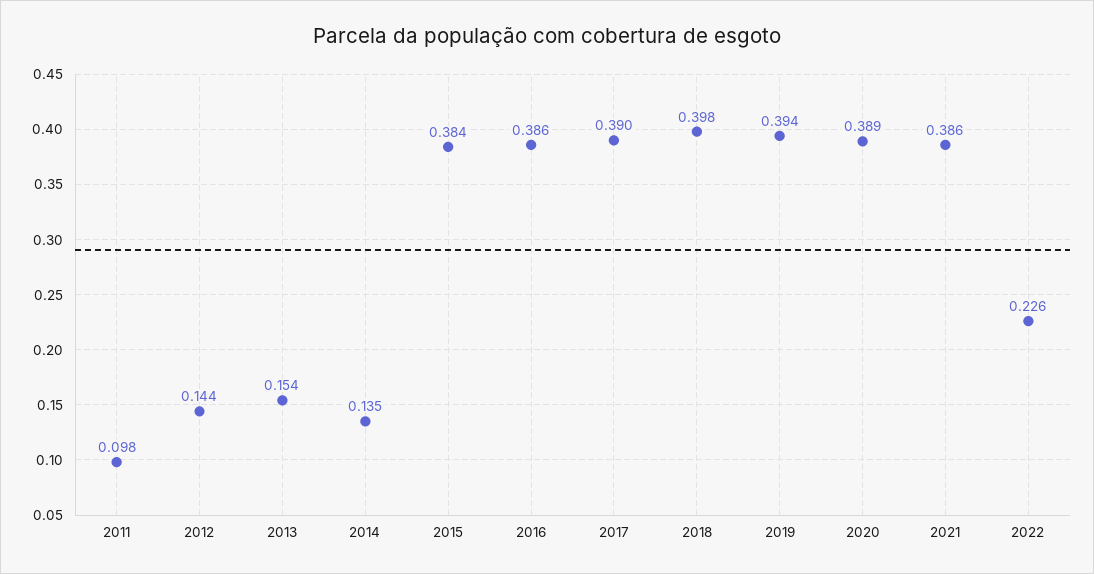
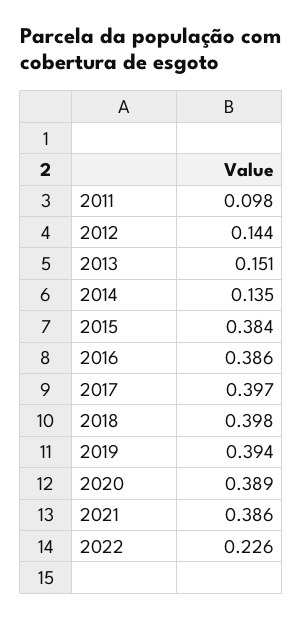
2013: 0.154 -> 0.151
2017: 0.39 -> 0.397

